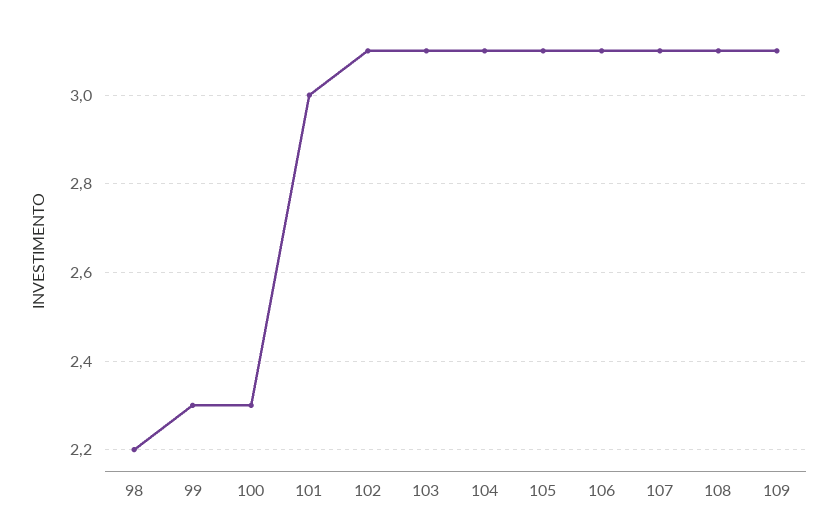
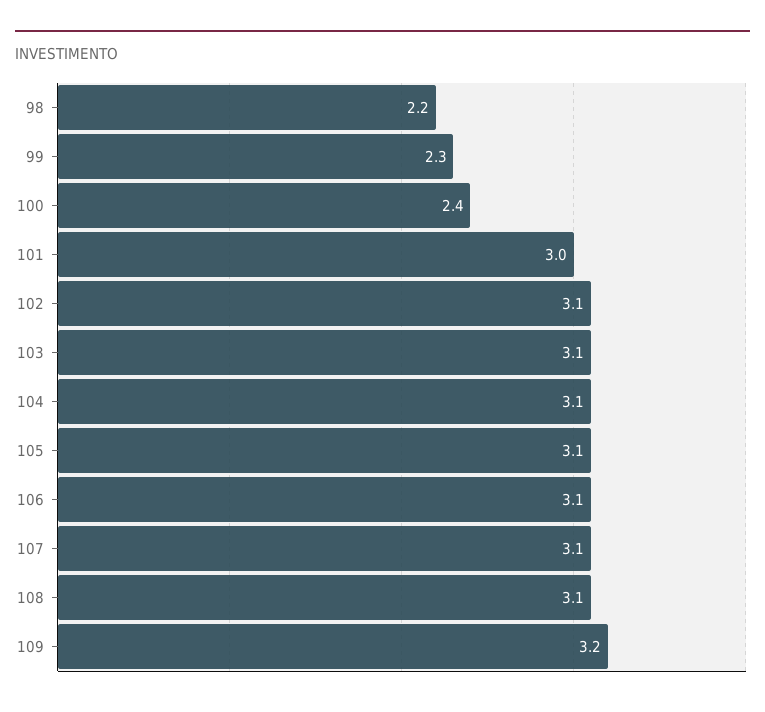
100: 2.3 -> 2.4
109: 3.1 -> 3.2

